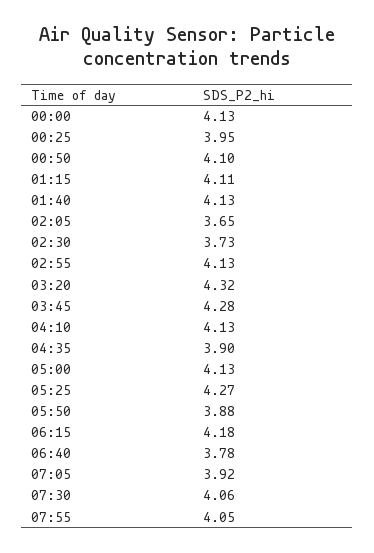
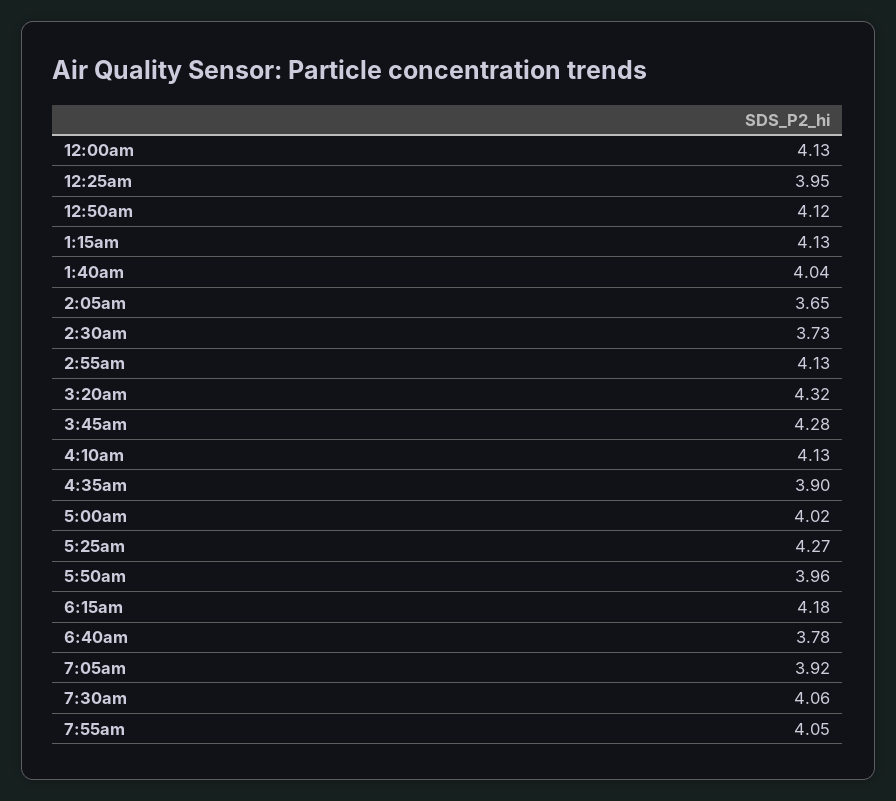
00:50: 4.1 -> 4.12
01:15: 4.11 -> 4.13
01:40: 4.13 -> 4.04
05:00: 4.13 -> 4.02
05:50: 3.88 -> 3.96

